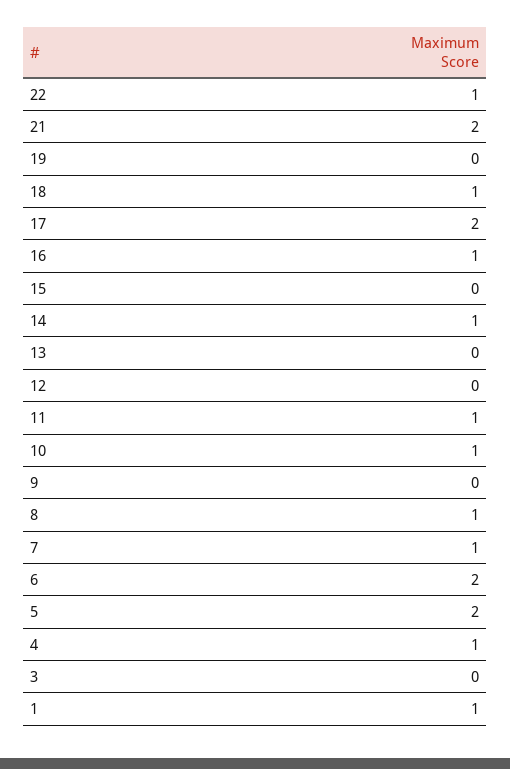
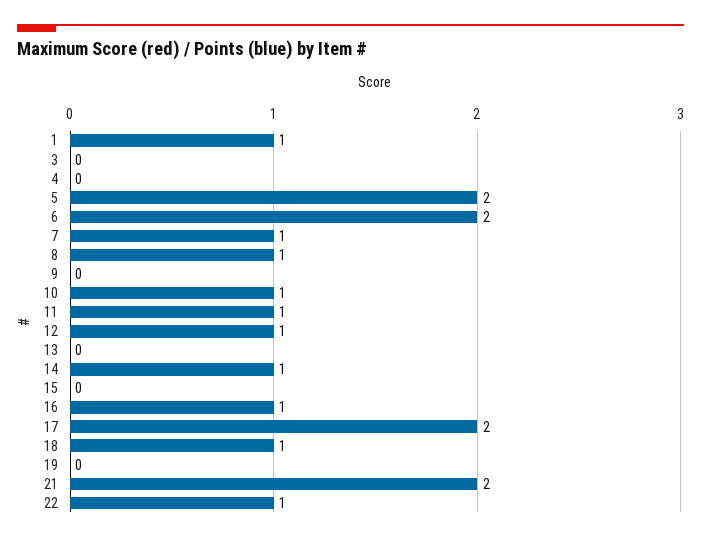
12: 0 -> 1
4: 1 -> 0

